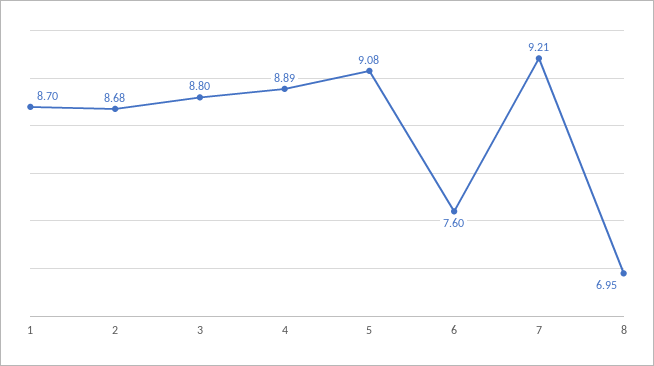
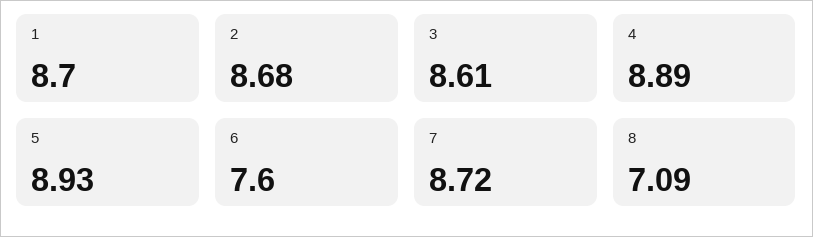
3: 8.8 -> 8.61
5: 9.08 -> 8.93
7: 9.21 -> 8.72
8: 6.95 -> 7.09

